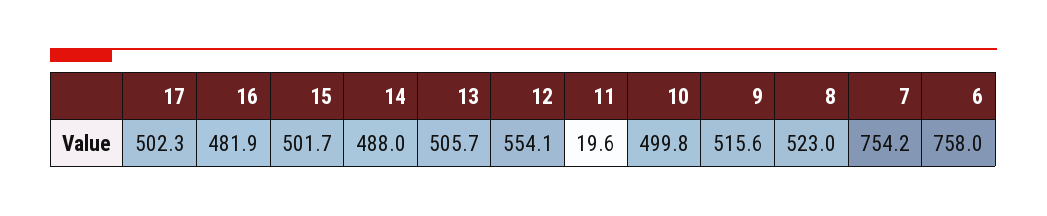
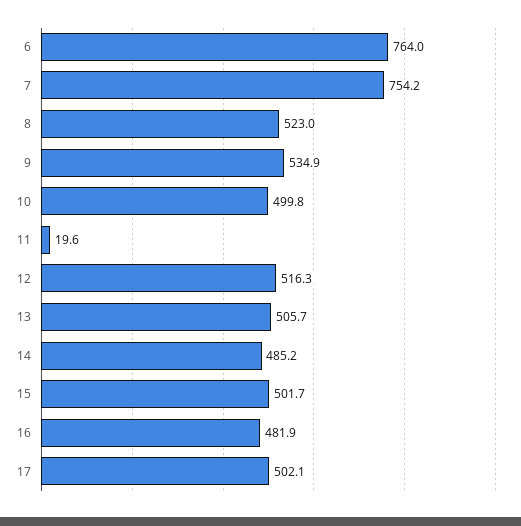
17: 502.3 -> 502.1
14: 488 -> 485.2
12: 554.1 -> 516.3
9: 515.6 -> 534.9
6: 758 -> 764

